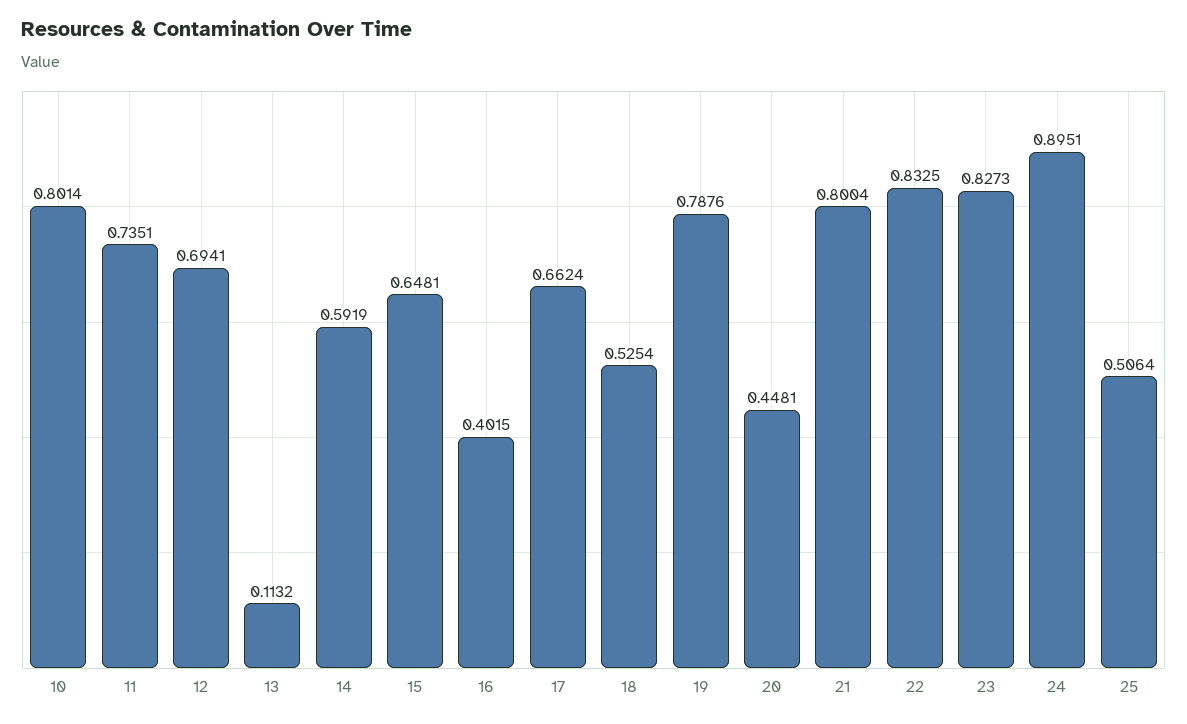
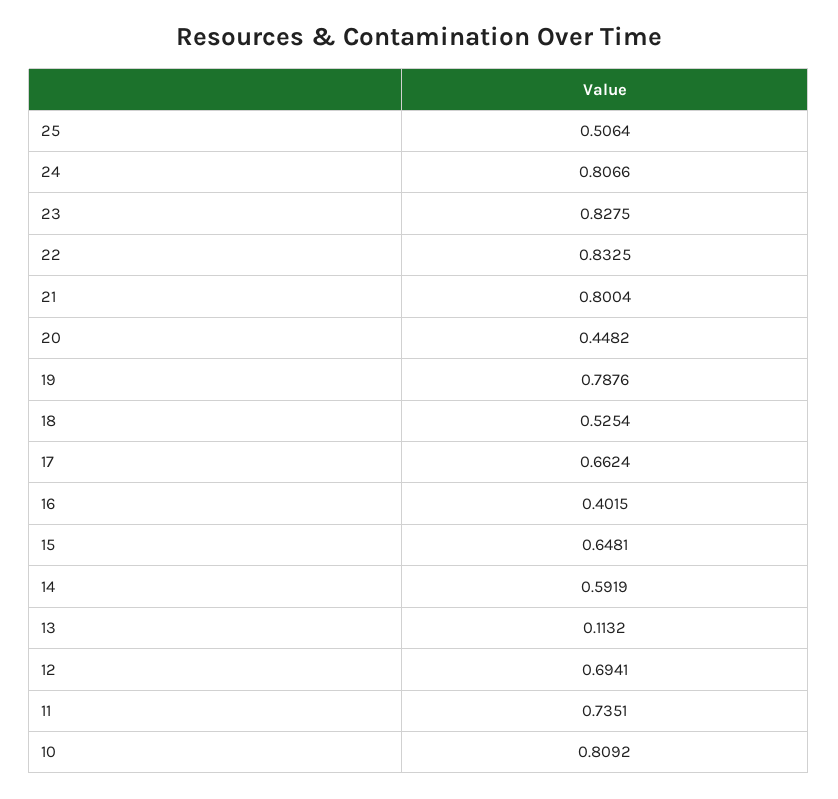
10: 0.8014 -> 0.8092
20: 0.4481 -> 0.4482
23: 0.8273 -> 0.8275
24: 0.8951 -> 0.8066

